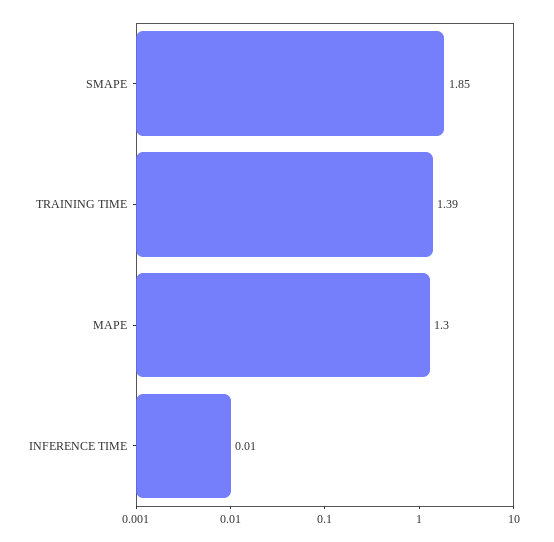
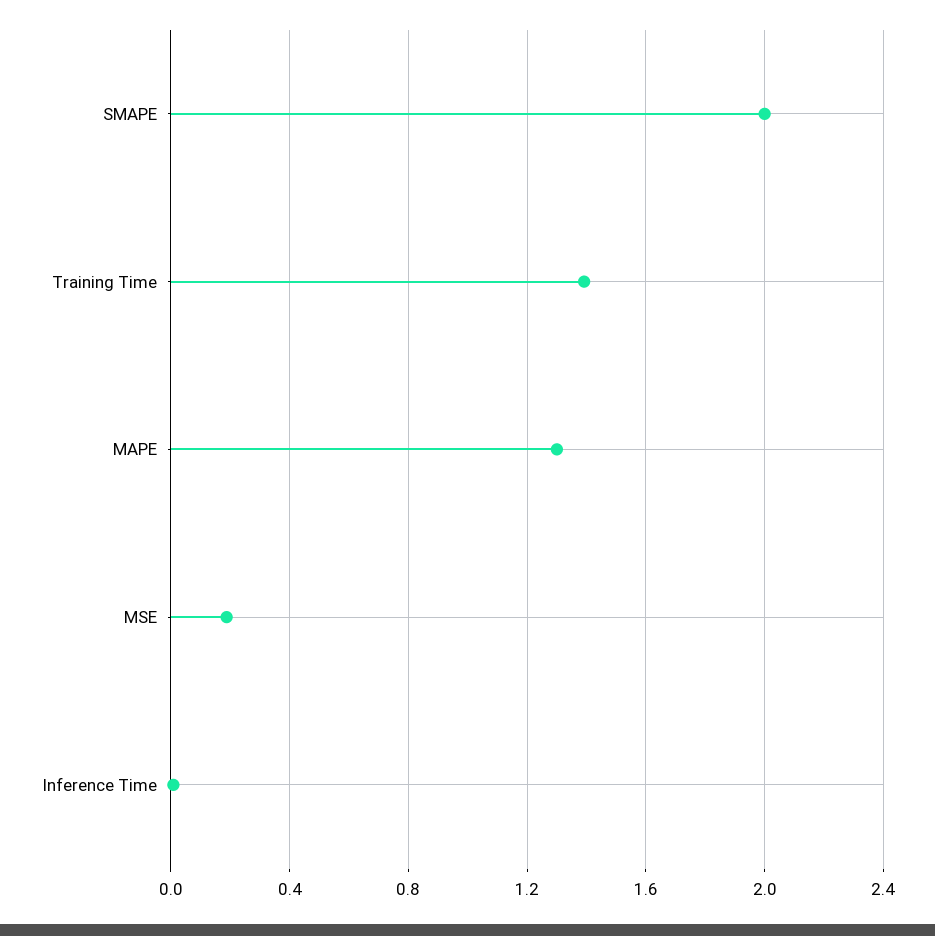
SMAPE: 1.85 -> 2
MSE: none -> 0.2

